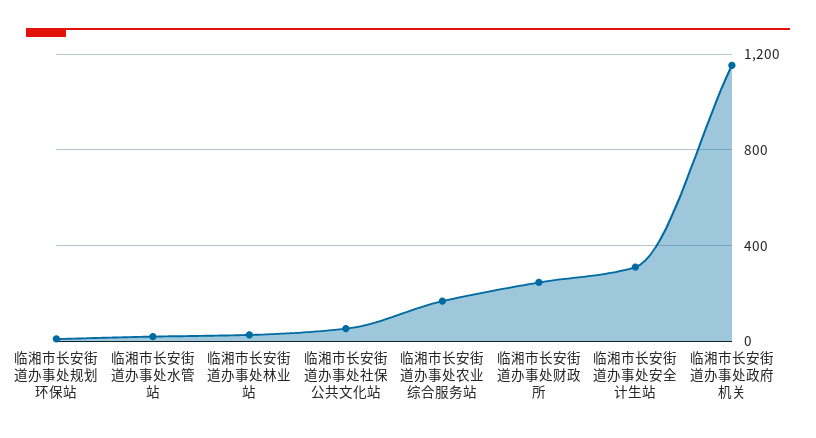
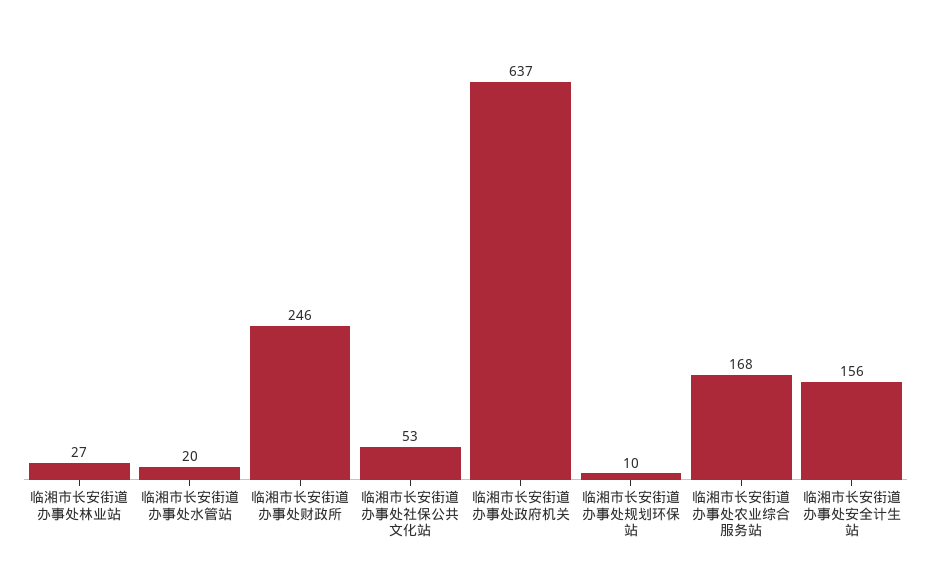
临湘市长安街道办事处安全计生站: 300 -> 156
临湘市长安街道办事处政府机关: 1150 -> 637

